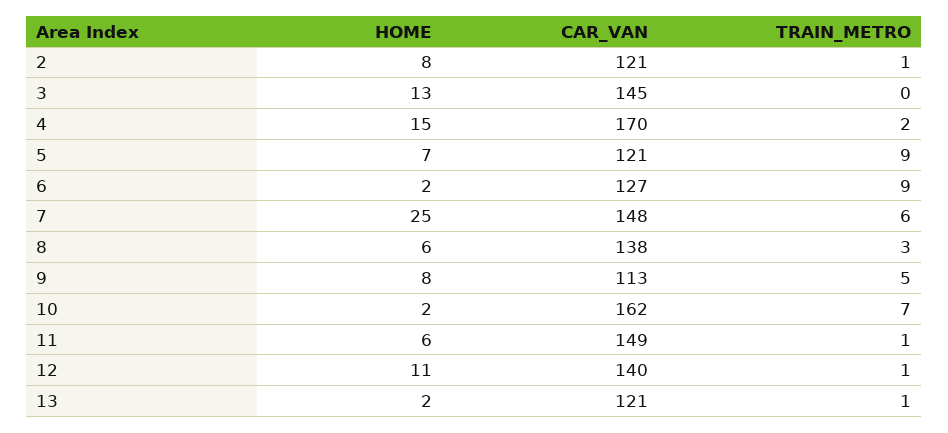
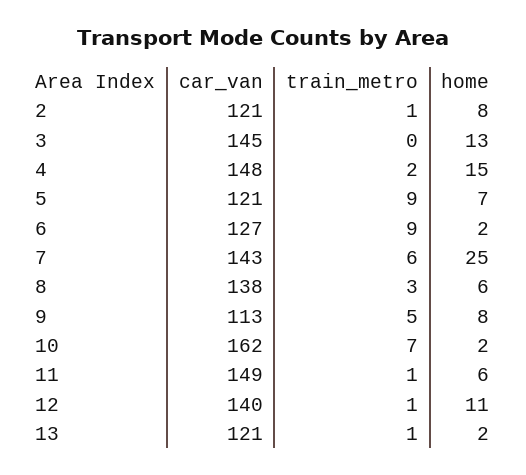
CAR_VAN, 4: 170 -> 148
CAR_VAN, 7: 148 -> 143

